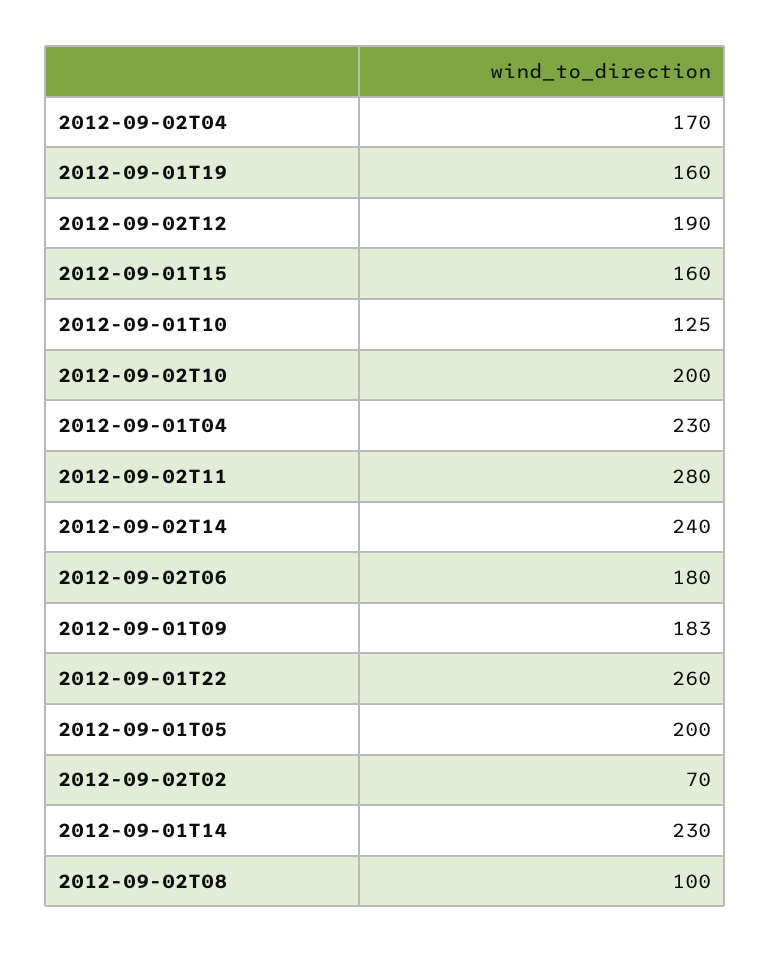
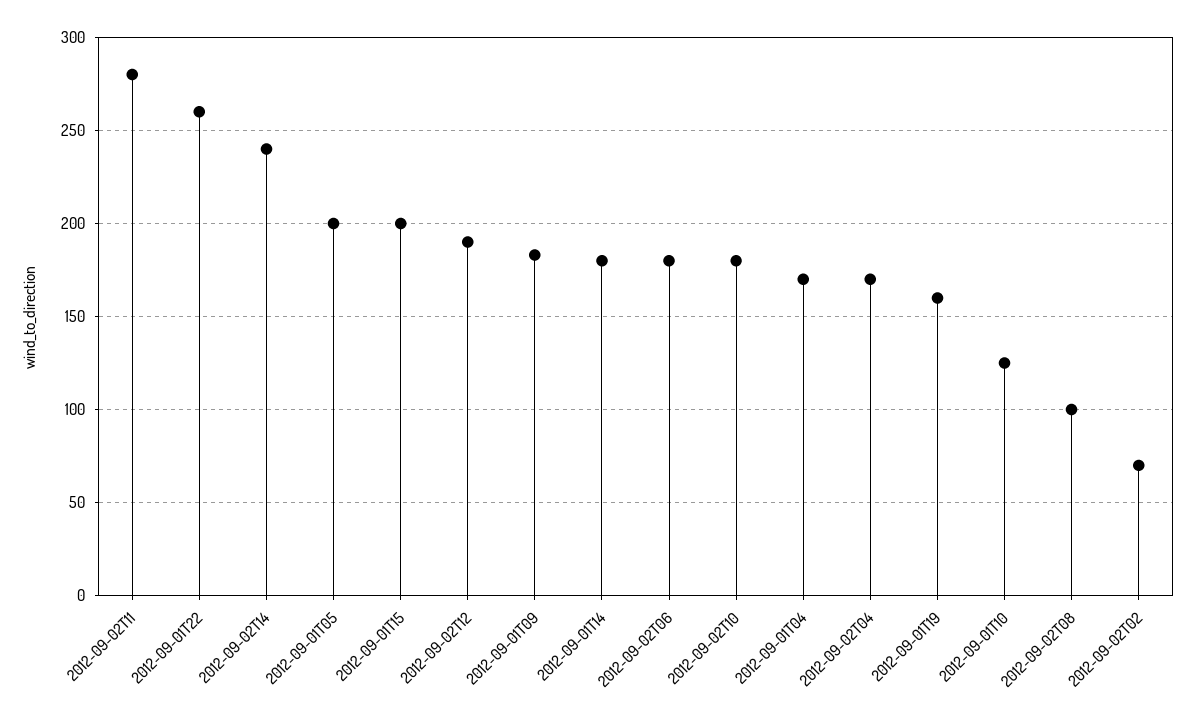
2012-09-01T15: 160 -> 200
2012-09-02T10: 200 -> 180
2012-09-01T04: 230 -> 170
2012-09-01T14: 230 -> 180

